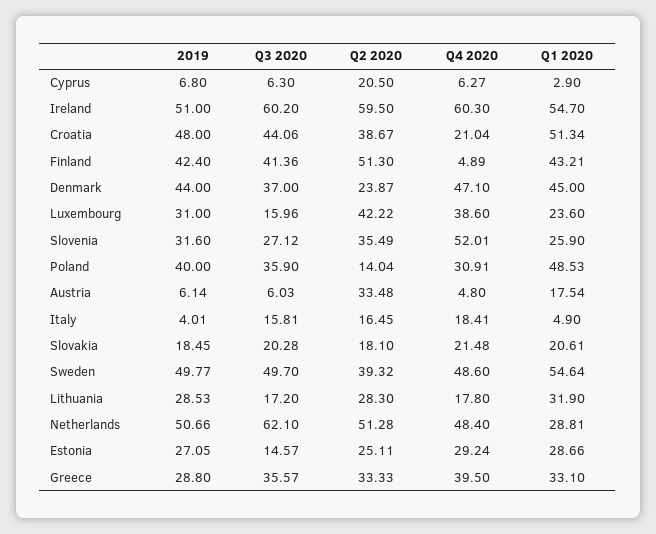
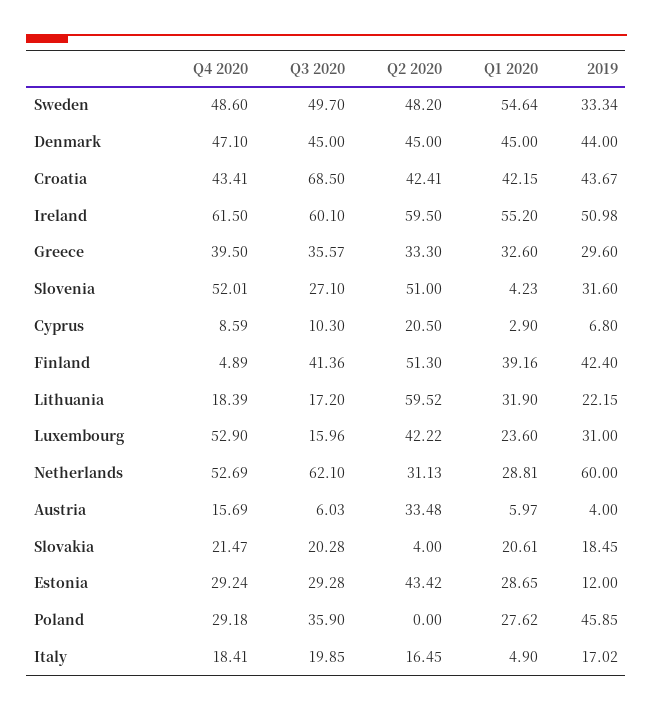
Q3 2020, Cyprus: 6.3 -> 10.3
Q4 2020, Cyprus: 6.27 -> 8.59
2019, Ireland: 51 -> 50.98
Q3 2020, Ireland: 60.2 -> 60.1
Q4 2020, Ireland: 60.3 -> 61.5
Q1 2020, Ireland: 54.7 -> 55.2
2019, Croatia: 48 -> 43.67
Q3 2020, Croatia: 44.06 -> 68.5
Q2 2020, Croatia: 38.67 -> 42.41
Q4 2020, Croatia: 21.04 -> 43.41
Q1 2020, Croatia: 51.34 -> 42.15
Q1 2020, Finland: 43.21 -> 39.16
Q3 2020, Denmark: 37 -> 45
Q2 2020, Denmark: 23.87 -> 45
Q4 2020, Luxembourg: 38.6 -> 52.9
Q3 2020, Slovenia: 27.12 -> 27.1
Q2 2020, Slovenia: 35.49 -> 51
Q1 2020, Slovenia: 25.9 -> 4.23
2019, Poland: 40 -> 45.85
Q2 2020, Poland: 14.04 -> 0
Q4 2020, Poland: 30.91 -> 29.18
Q1 2020, Poland: 48.53 -> 27.62
2019, Austria: 6.14 -> 4
Q4 2020, Austria: 4.8 -> 15.69
Q1 2020, Austria: 17.54 -> 5.97
2019, Italy: 4.01 -> 17.02
Q3 2020, Italy: 15.81 -> 19.85
Q2 2020, Slovakia: 18.1 -> 4
Q4 2020, Slovakia: 21.48 -> 21.47
2019, Sweden: 49.77 -> 33.34
Q2 2020, Sweden: 39.32 -> 48.2
2019, Lithuania: 28.53 -> 22.15
Q2 2020, Lithuania: 28.3 -> 59.52
Q4 2020, Lithuania: 17.8 -> 18.39
2019, Netherlands: 50.66 -> 60
Q2 2020, Netherlands: 51.28 -> 31.13
Q4 2020, Netherlands: 48.4 -> 52.69
2019, Estonia: 27.05 -> 12
Q3 2020, Estonia: 14.57 -> 29.28
Q2 2020, Estonia: 25.11 -> 43.42
Q1 2020, Estonia: 28.66 -> 28.65
2019, Greece: 28.8 -> 29.6
Q2 2020, Greece: 33.33 -> 33.3
Q1 2020, Greece: 33.1 -> 32.6

